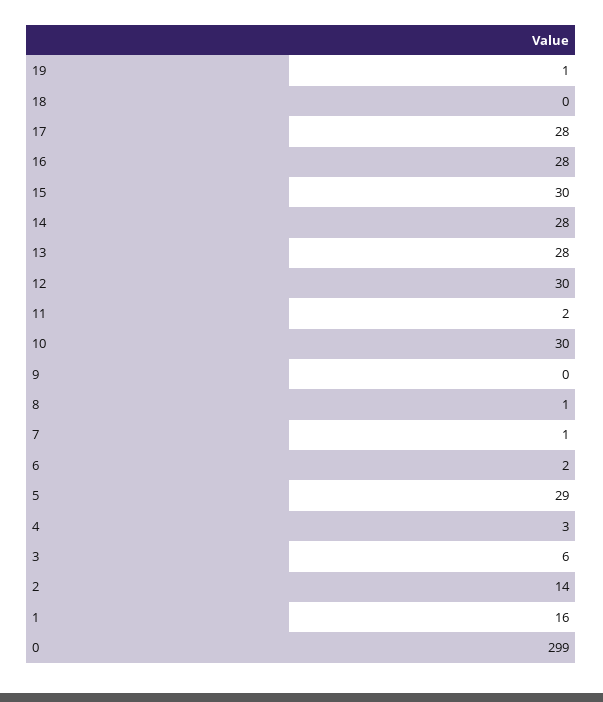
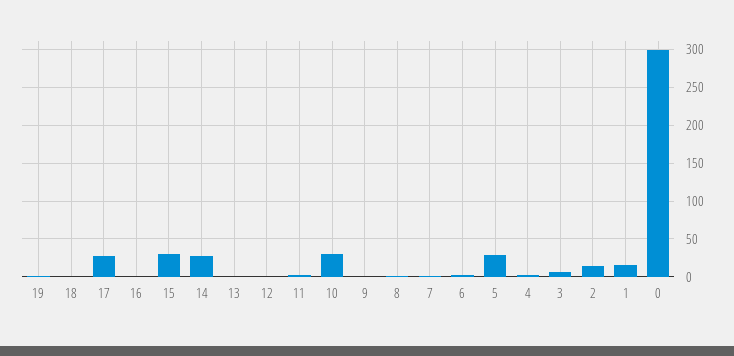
16: 28 -> 0
13: 28 -> 0
12: 30 -> 0

